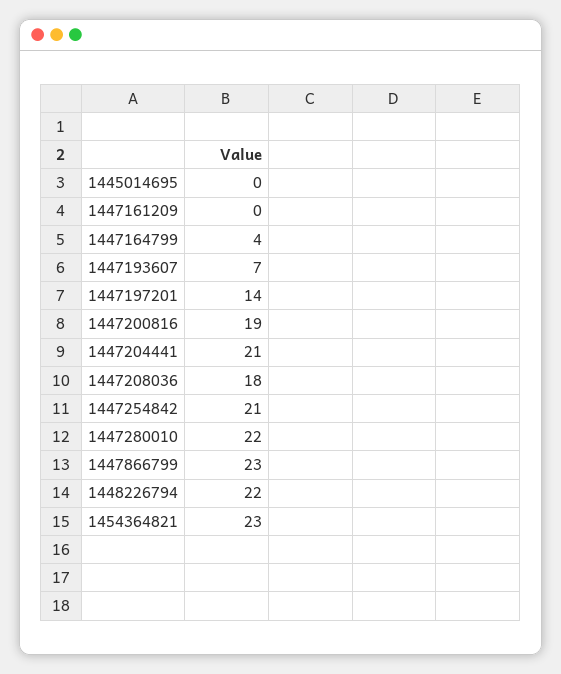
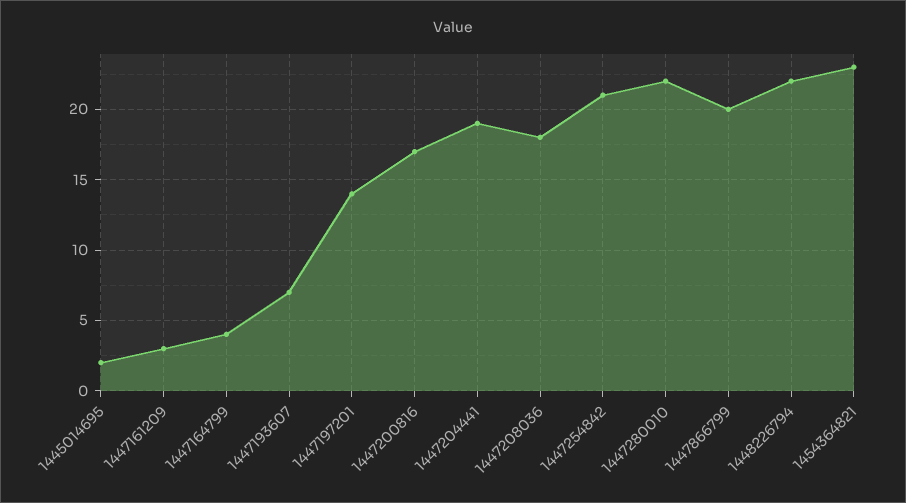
1445014695: 0 -> 2
1447161209: 0 -> 3
1447200816: 19 -> 17
1447204441: 21 -> 19
1447866799: 23 -> 20

